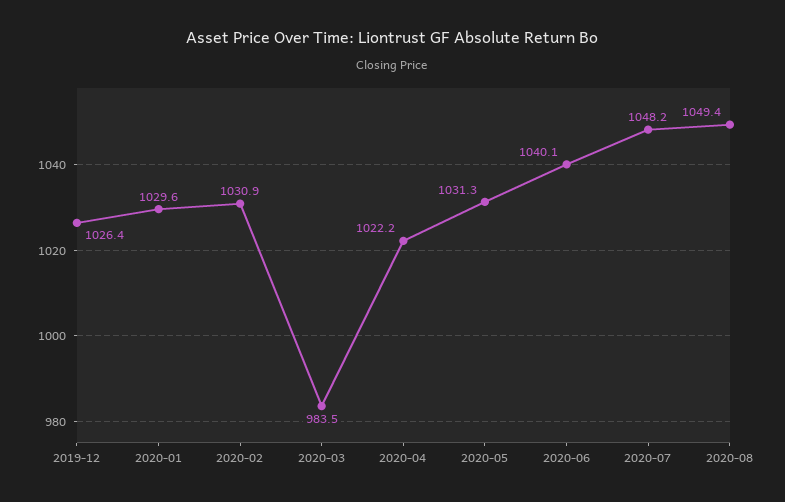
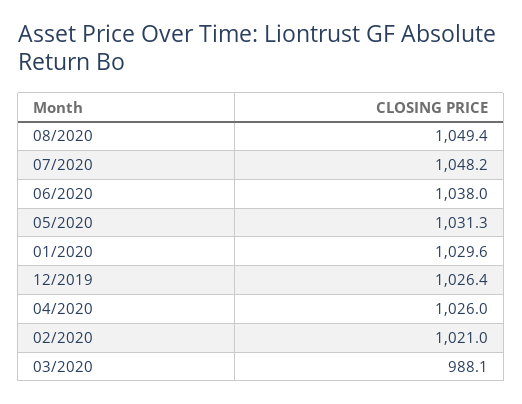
2020-02: 1030.9 -> 1021
2020-03: 983.5 -> 988.1
2020-04: 1022.2 -> 1026
2020-06: 1040.1 -> 1038

